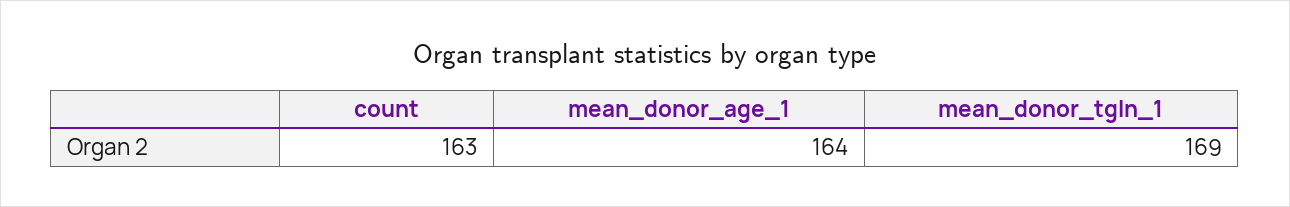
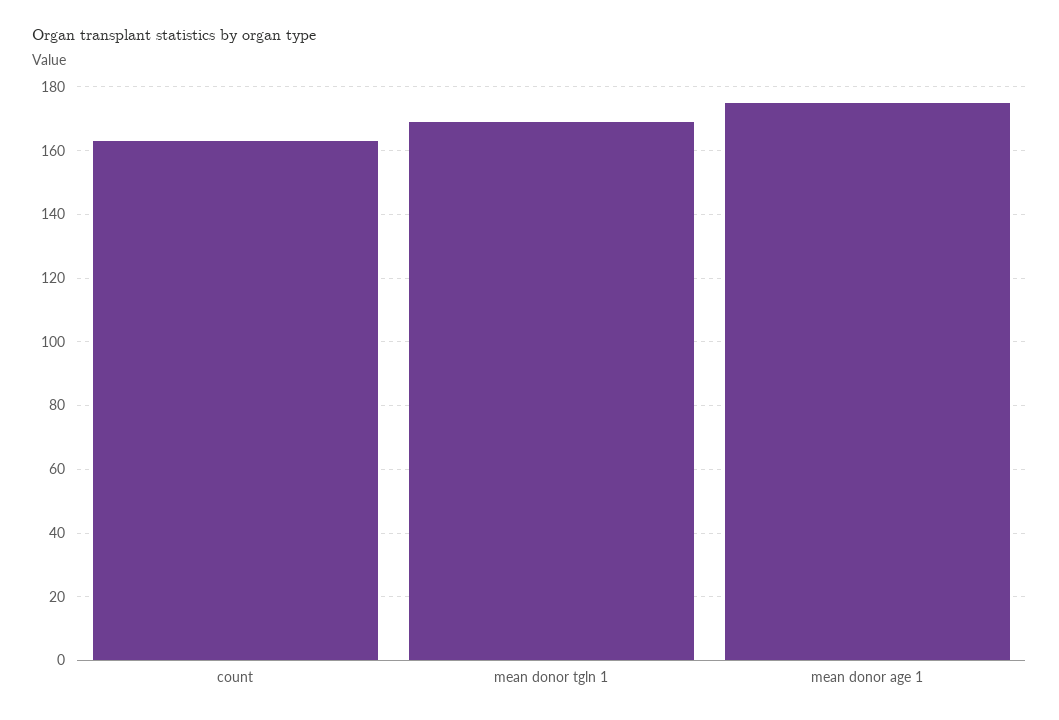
mean_donor_age_1: 164 -> 175

